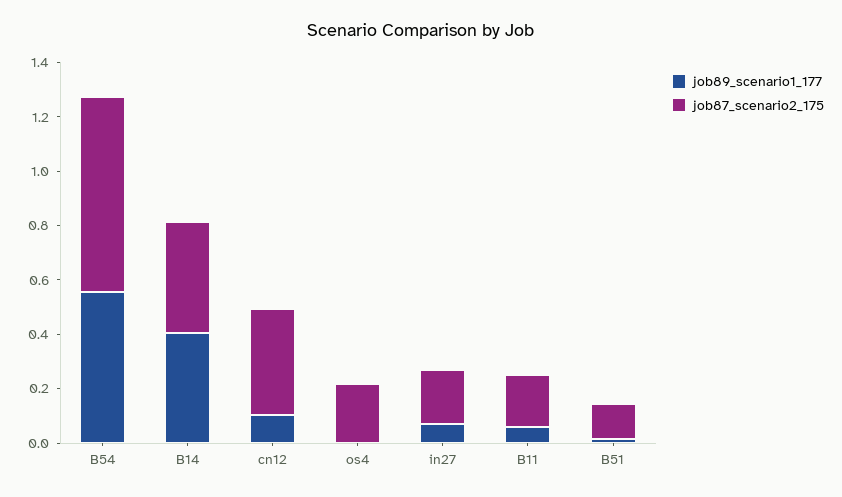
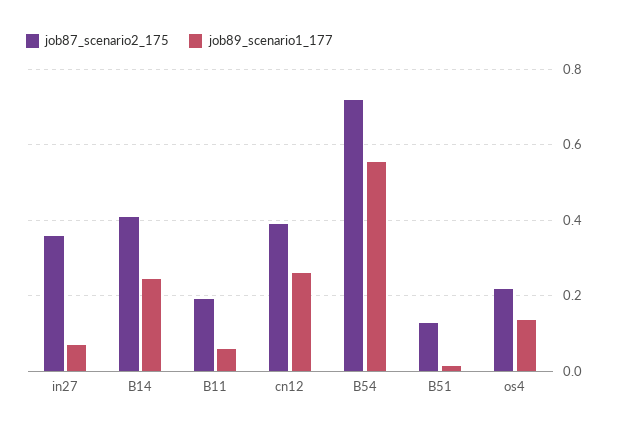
job89_scenario1_177, B14: 0.4 -> 0.24
job89_scenario1_177, cn12: 0.1 -> 0.26
job89_scenario1_177, os4: 0 -> 0.14
job87_scenario2_175, in27: 0.2 -> 0.36

